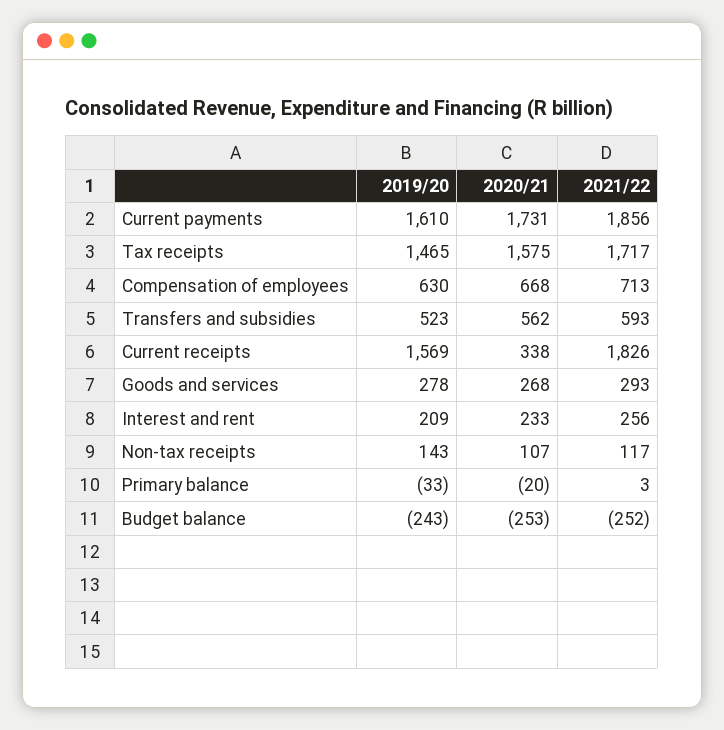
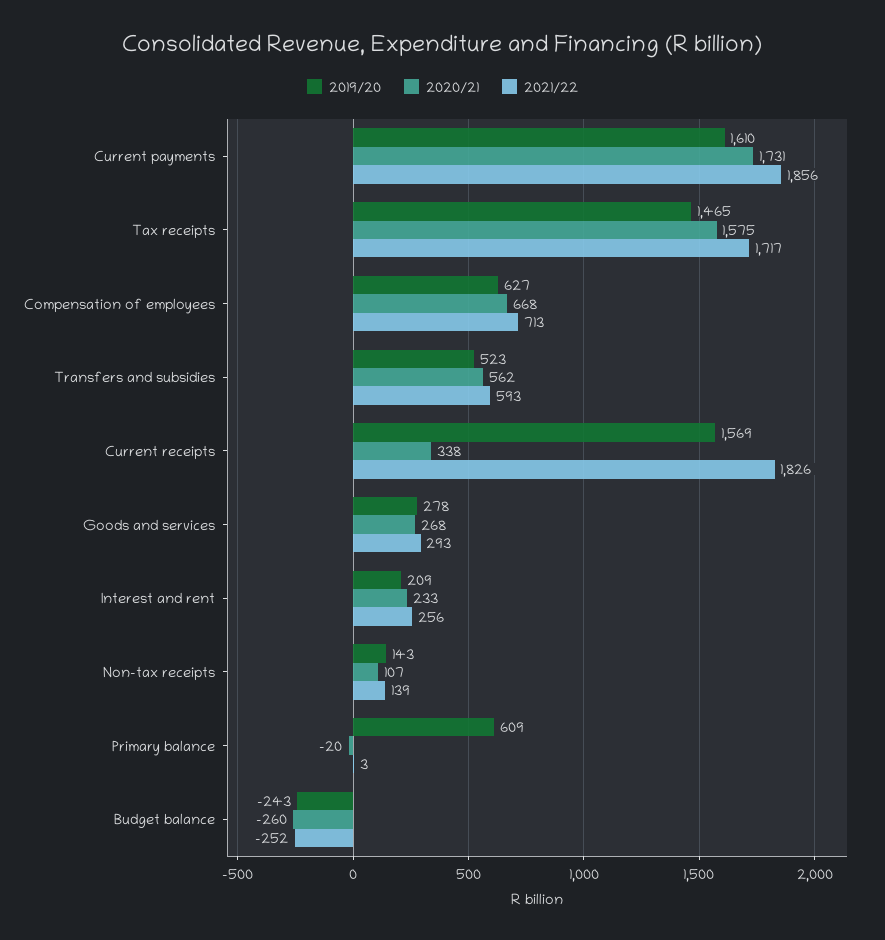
2019/20, Compensation of employees: 630 -> 627
2021/22, Non-tax receipts: 117 -> 139
2019/20, Primary balance: -33 -> 609
2020/21, Budget balance: -253 -> -260

